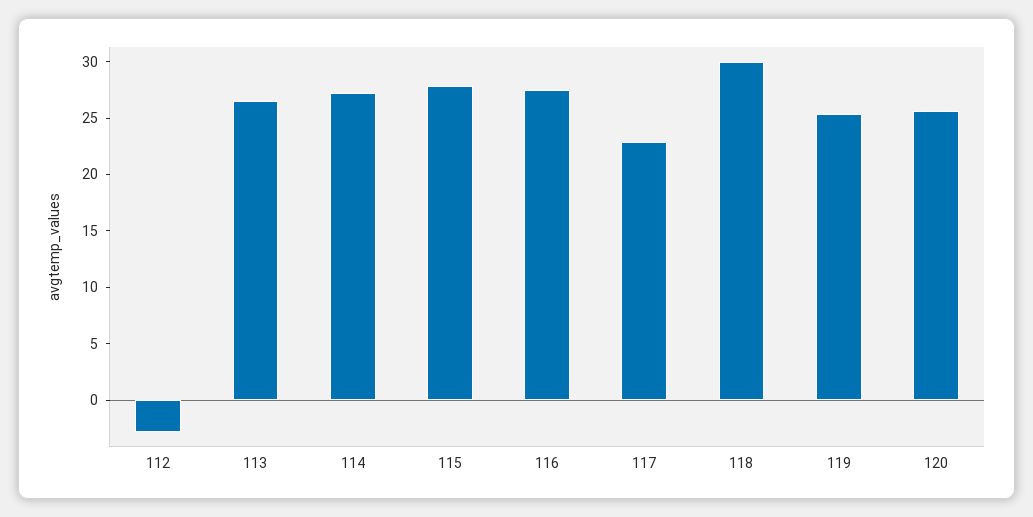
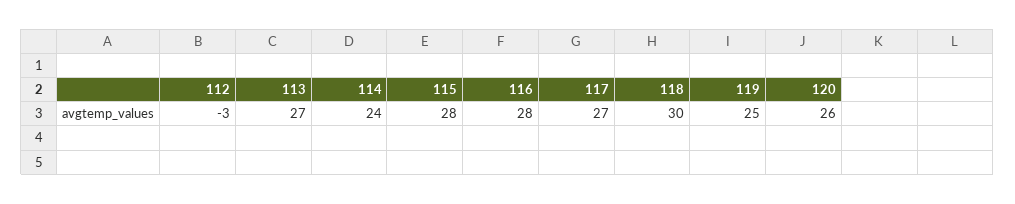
114: 27 -> 24
117: 23 -> 27

